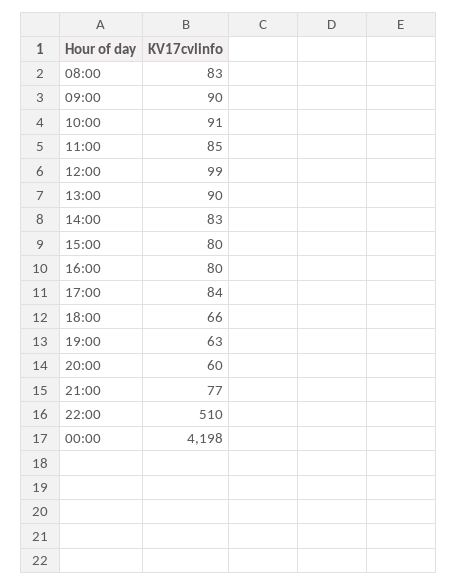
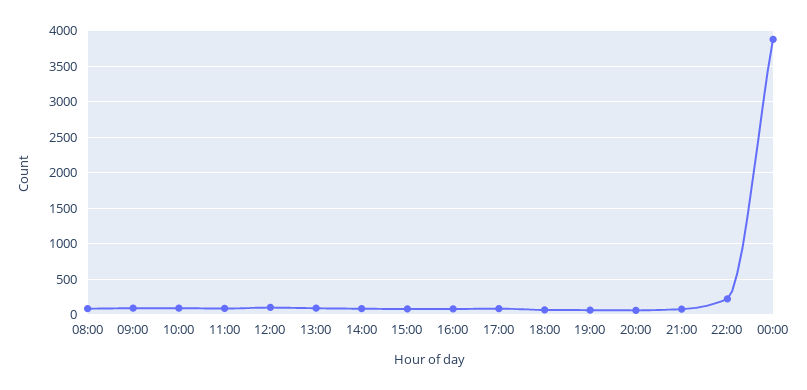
22:00: 510 -> 200
00:00: 4198 -> 3900

